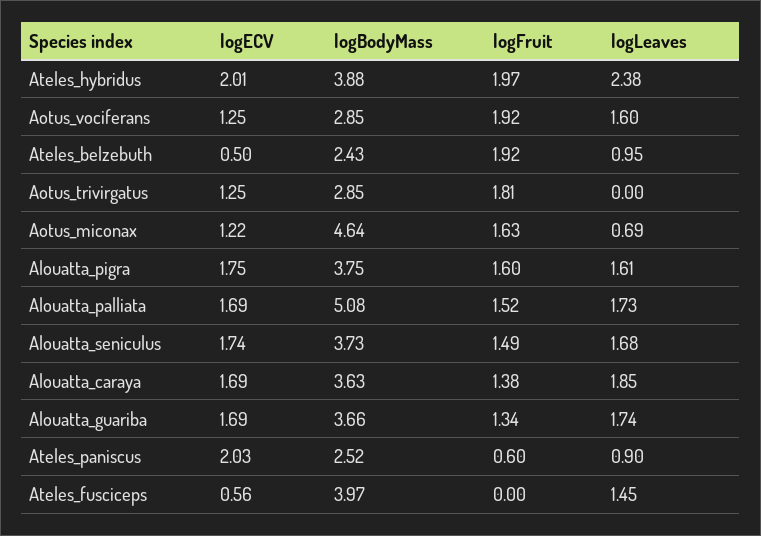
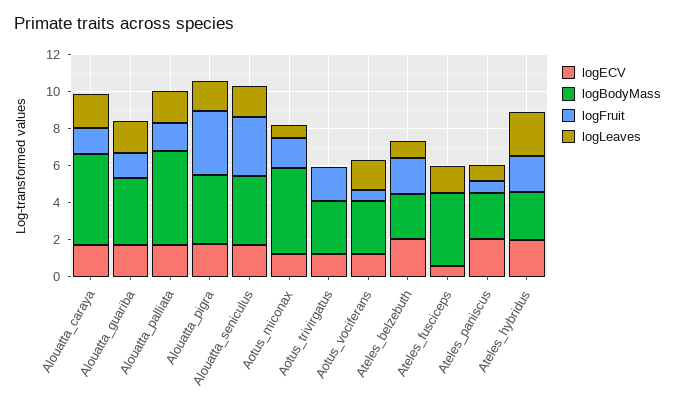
logBodyMass, Ateles_hybridus: 3.88 -> 2.5
logFruit, Aotus_vociferans: 1.92 -> 0.5
logECV, Ateles_belzebuth: 0.5 -> 2
logFruit, Alouatta_pigra: 1.6 -> 3.5
logFruit, Alouatta_seniculus: 1.49 -> 3
logBodyMass, Alouatta_caraya: 3.63 -> 5

